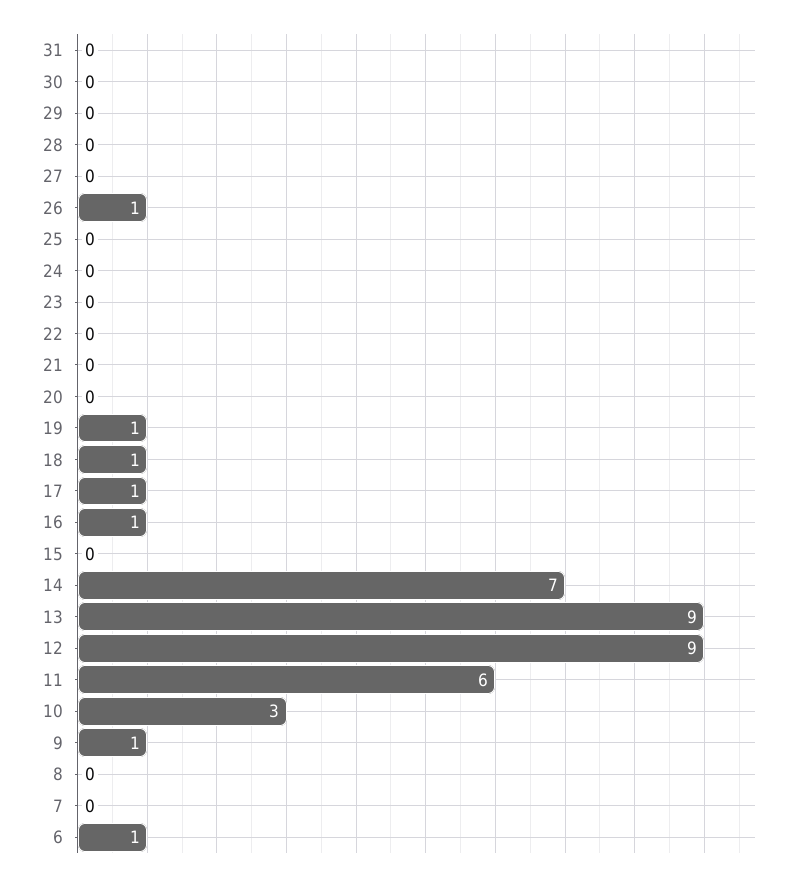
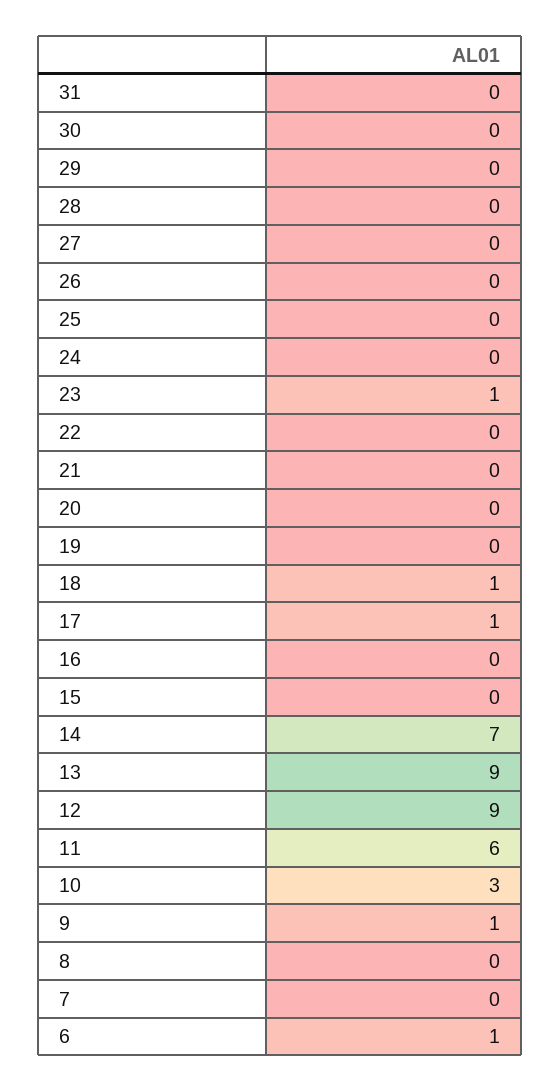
26: 1 -> 0
23: 0 -> 1
19: 1 -> 0
16: 1 -> 0

